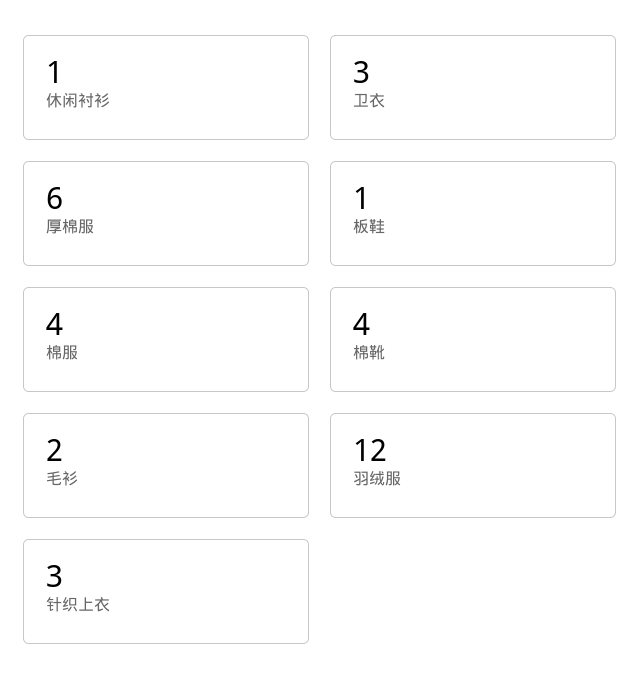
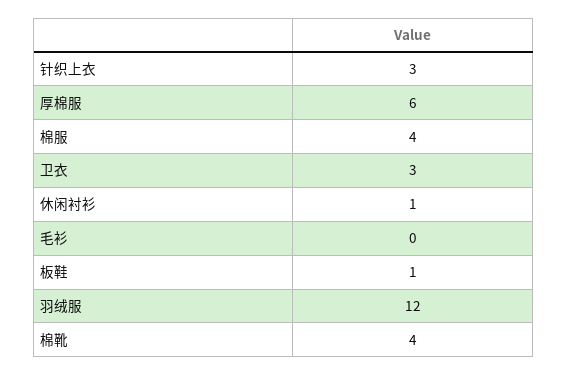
毛衫: 2 -> 0

